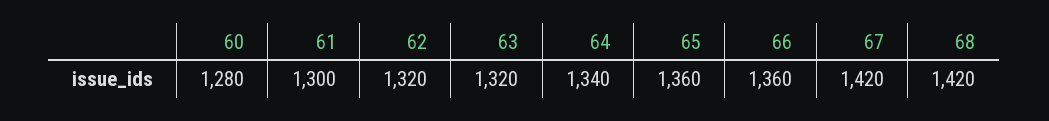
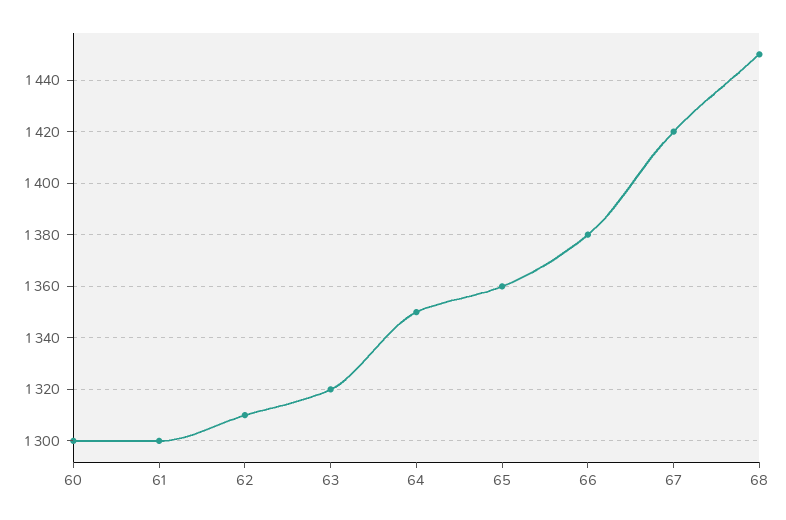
60: 1280 -> 1300
62: 1320 -> 1310
64: 1340 -> 1350
66: 1360 -> 1380
68: 1420 -> 1450

